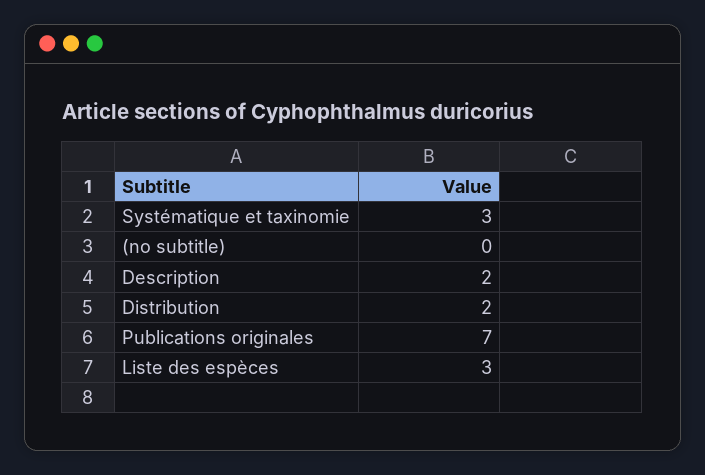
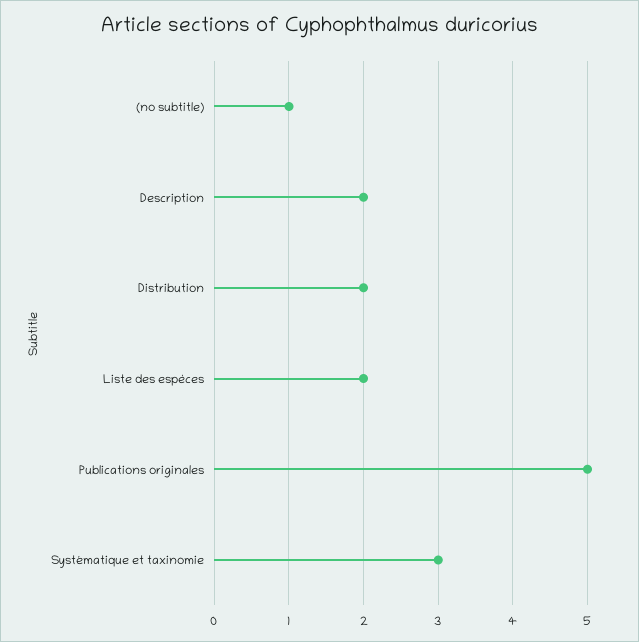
(no subtitle): 0 -> 1
Publications originales: 7 -> 5
Liste des espèces: 3 -> 2

